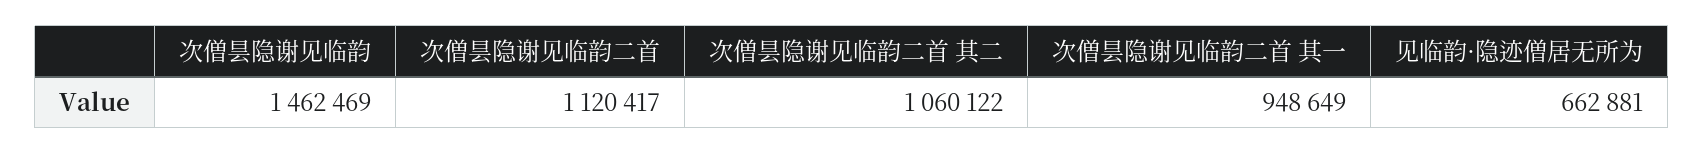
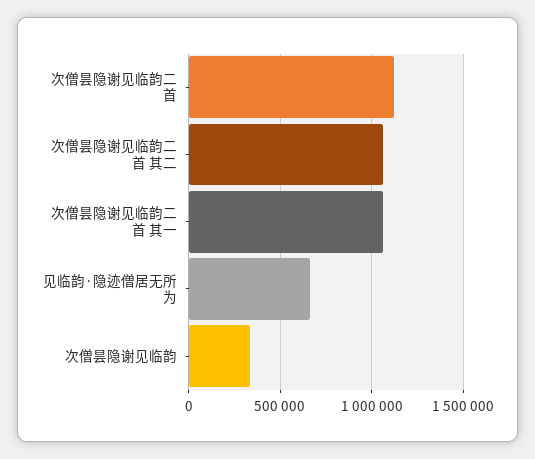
次僧昙隐谢见临韵: 1462469 -> 350000
次僧昙隐谢见临韵二首 其一: 948649 -> 1050000

